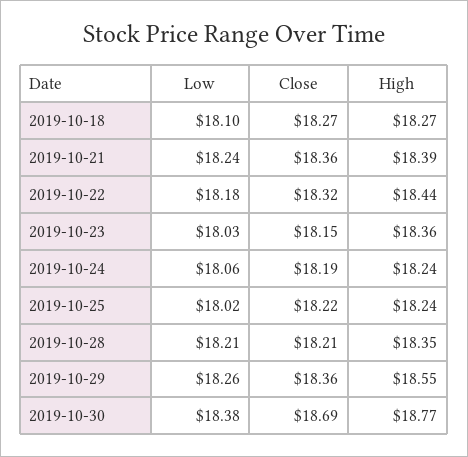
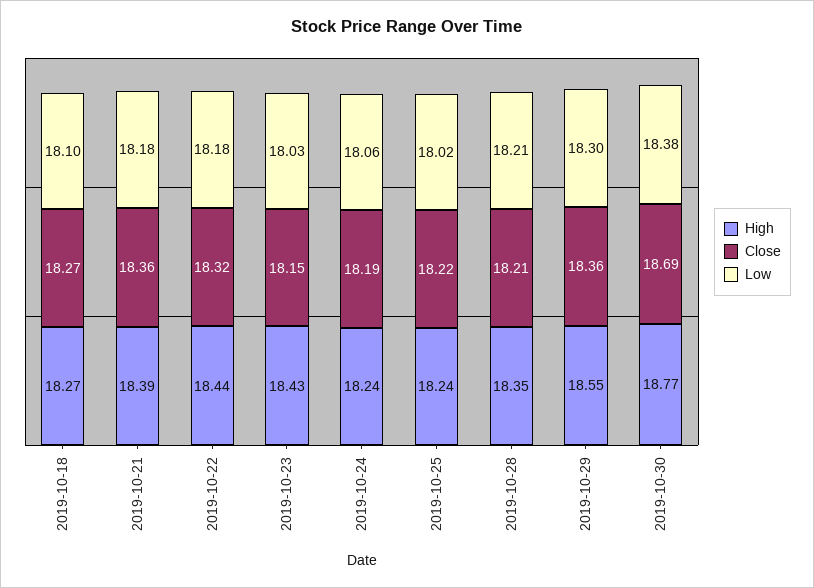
Low, 2019-10-21: 18.24 -> 18.18
High, 2019-10-23: 18.36 -> 18.43
Low, 2019-10-29: 18.26 -> 18.3

